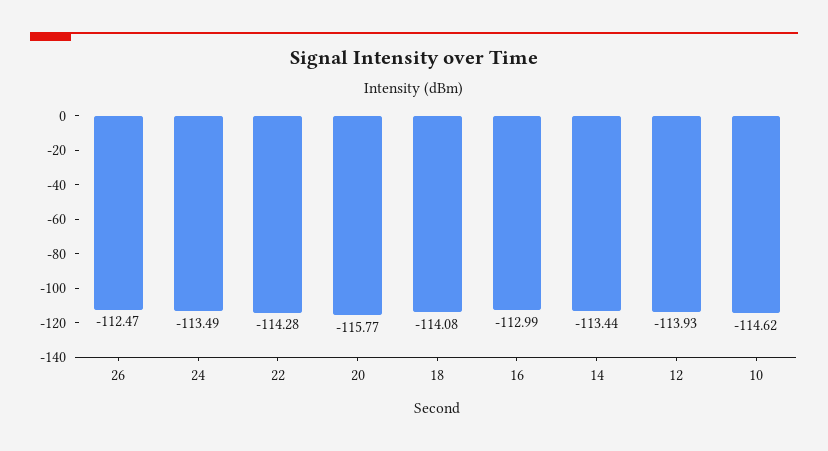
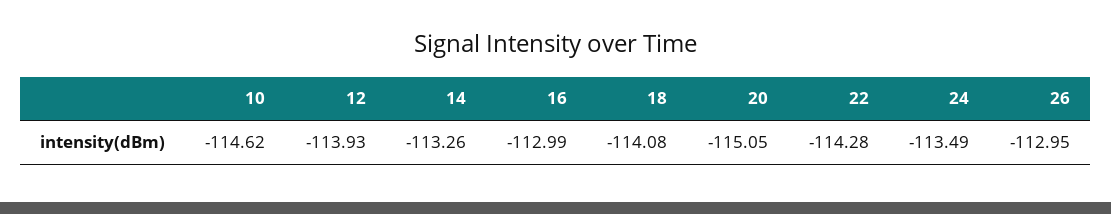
26: -112.47 -> -112.95
20: -115.77 -> -115.05
14: -113.44 -> -113.26

